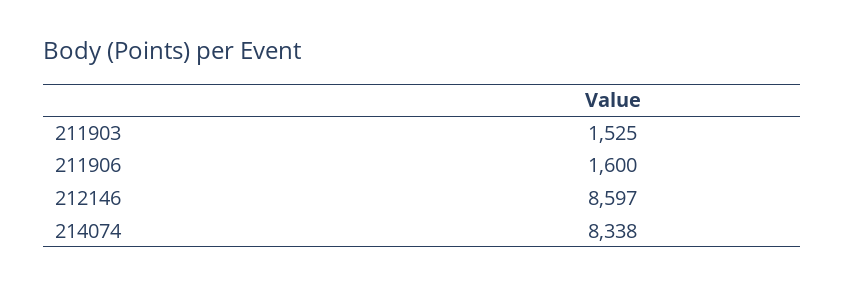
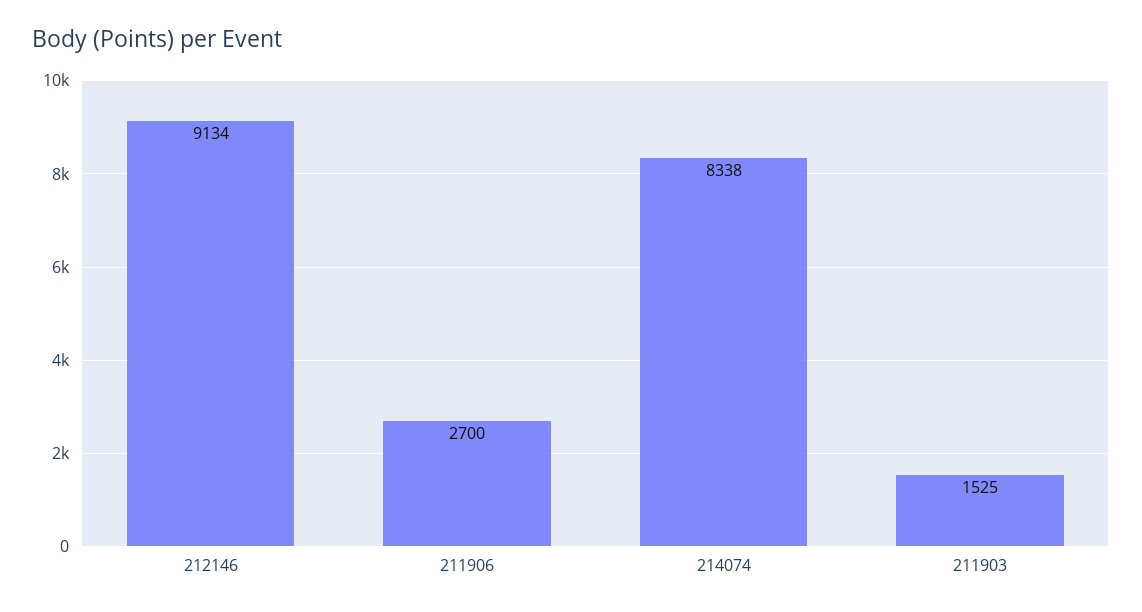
211906: 1600 -> 2700
212146: 8597 -> 9134

